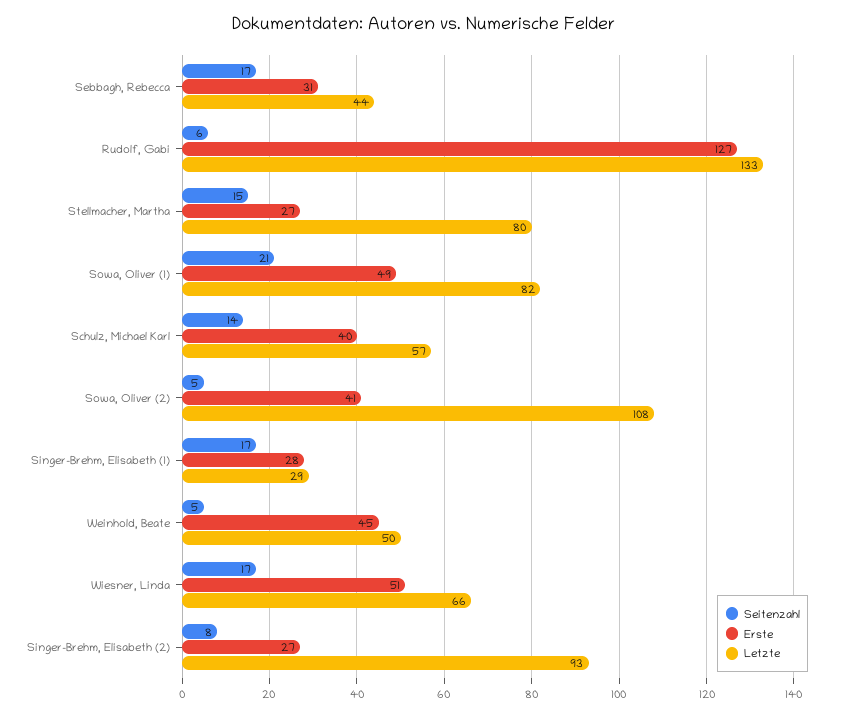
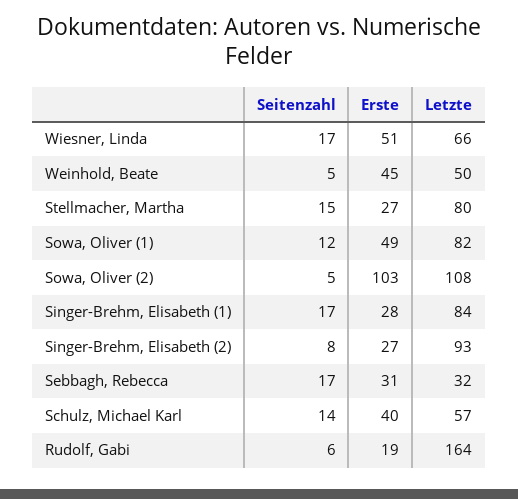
Letzte, Sebbagh, Rebecca: 44 -> 32
Erste, Rudolf, Gabi: 127 -> 19
Letzte, Rudolf, Gabi: 133 -> 164
Seitenzahl, Sowa, Oliver (1): 21 -> 12
Erste, Sowa, Oliver (2): 41 -> 103
Letzte, Singer-Brehm, Elisabeth (1): 29 -> 84

